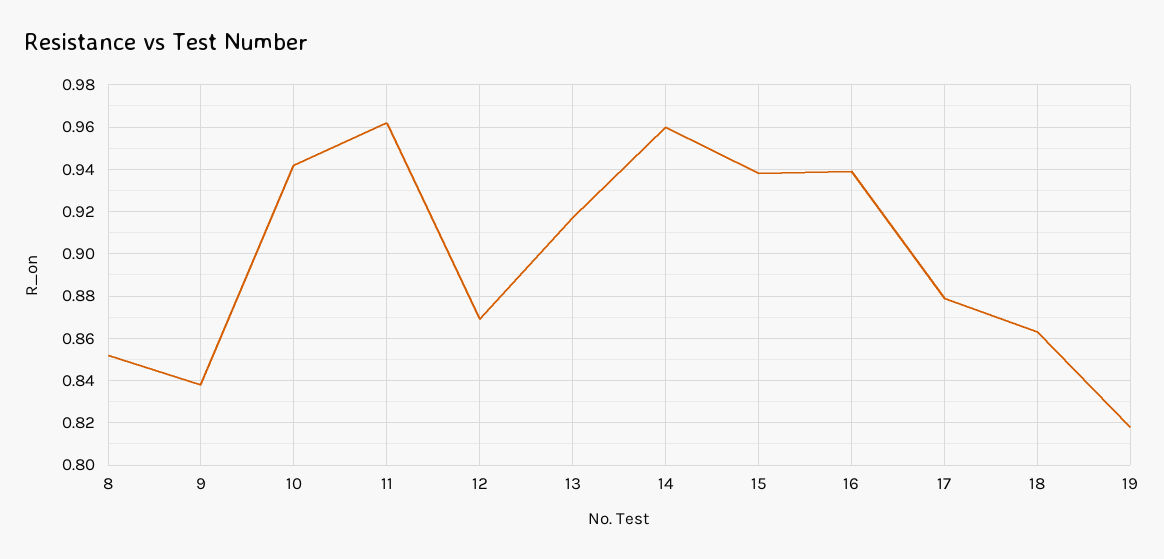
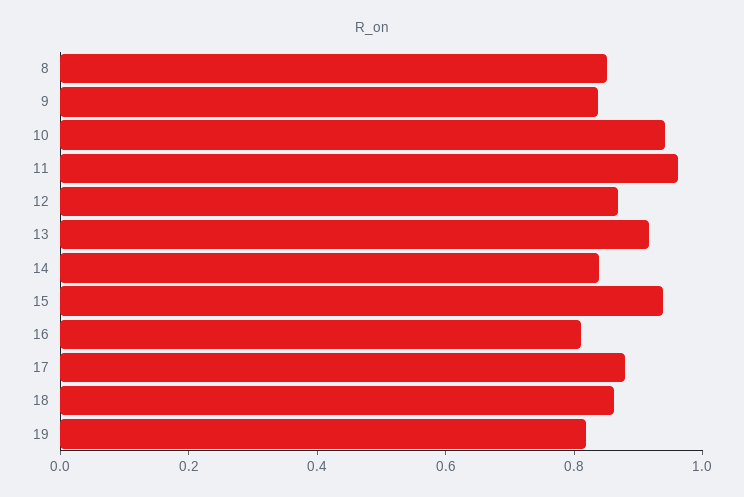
14: 0.96 -> 0.85
16: 0.94 -> 0.8

